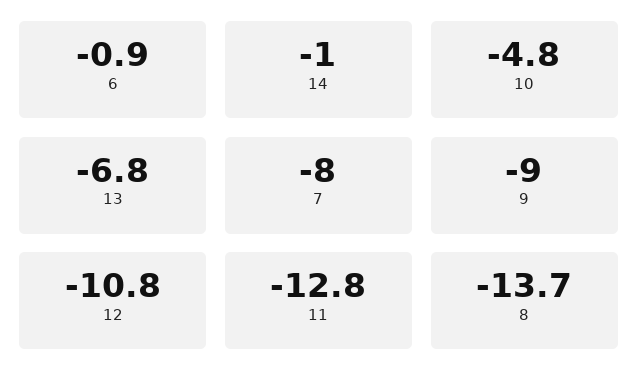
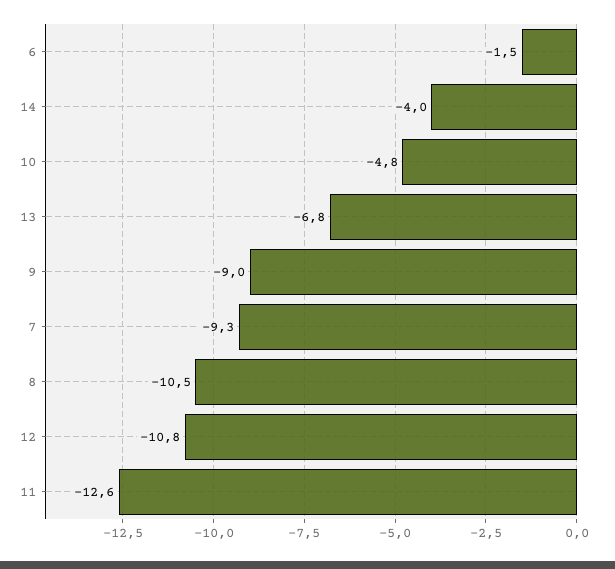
6: -0.9 -> -1.5
14: -1 -> -4
7: -8 -> -9.3
11: -12.8 -> -12.6
8: -13.7 -> -10.5

